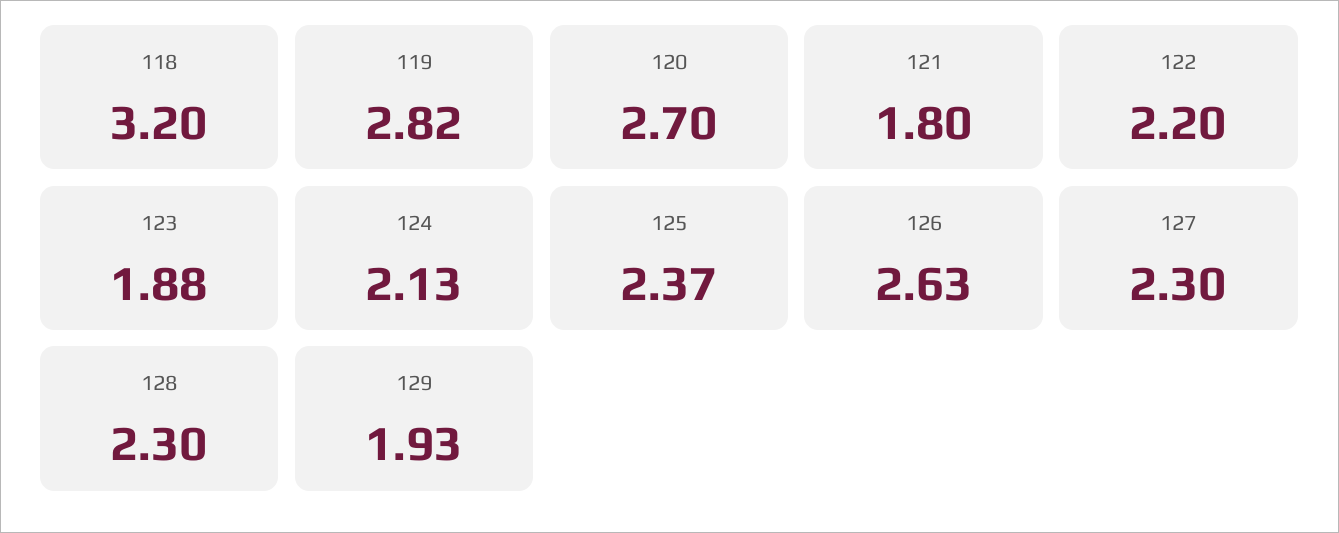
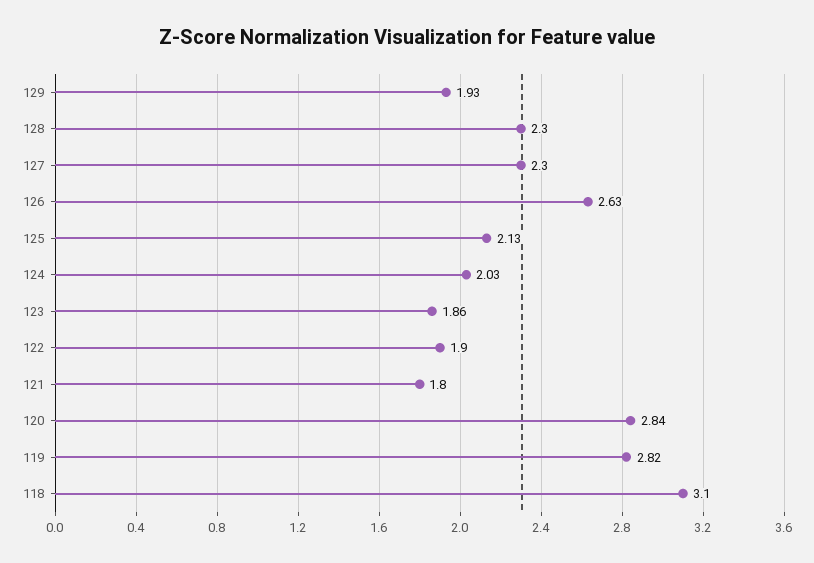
118: 3.2 -> 3.1
120: 2.7 -> 2.84
122: 2.2 -> 1.9
123: 1.88 -> 1.86
124: 2.13 -> 2.03
125: 2.37 -> 2.13

